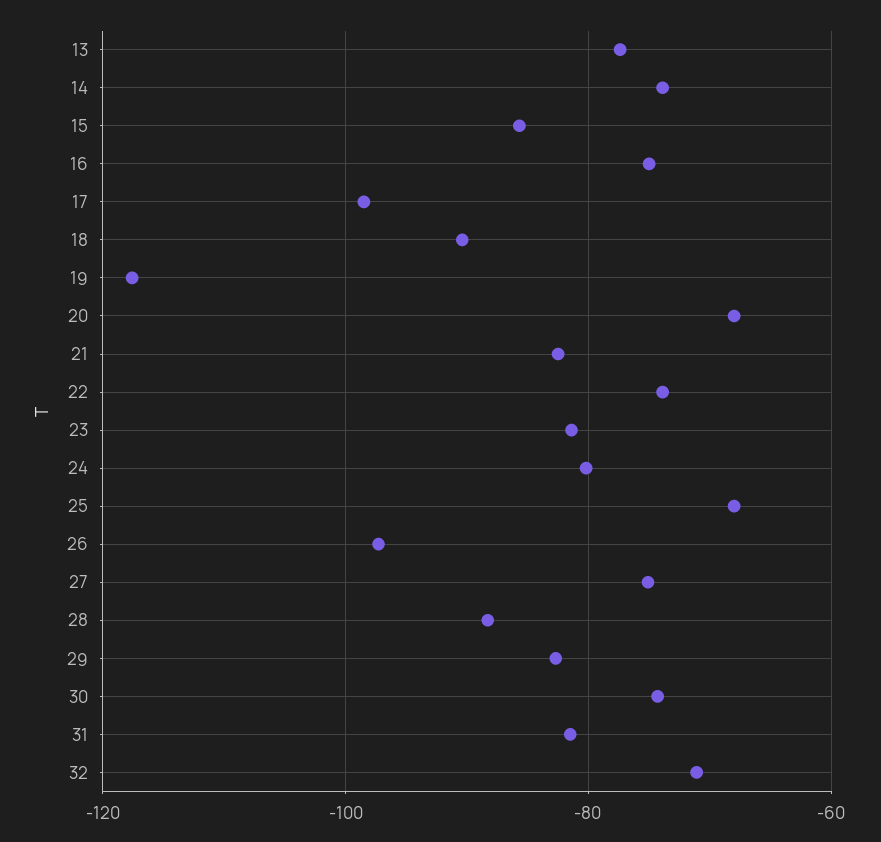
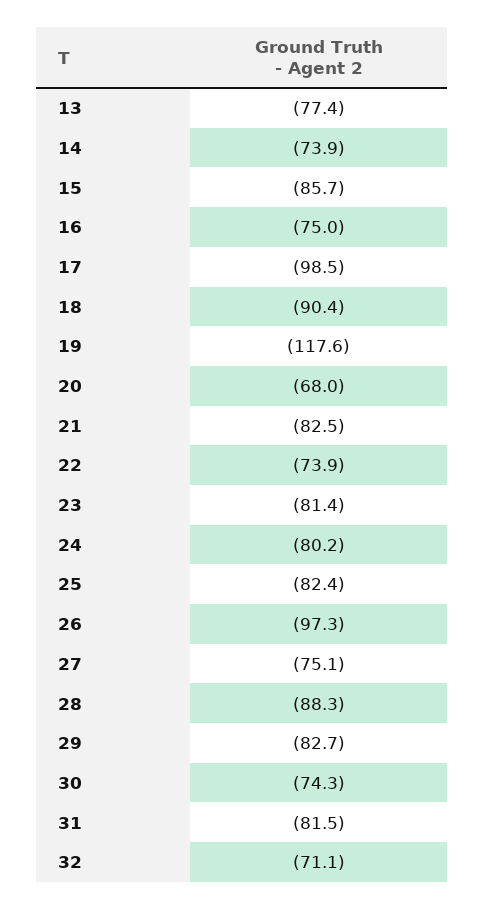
25: -68 -> -82.4

